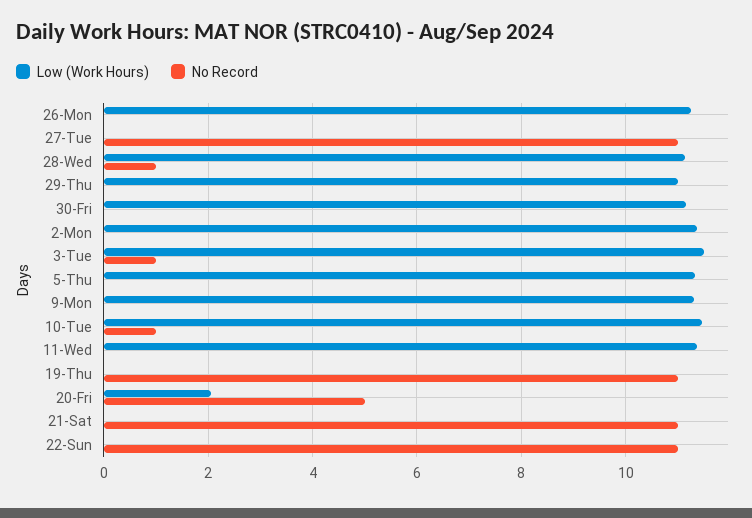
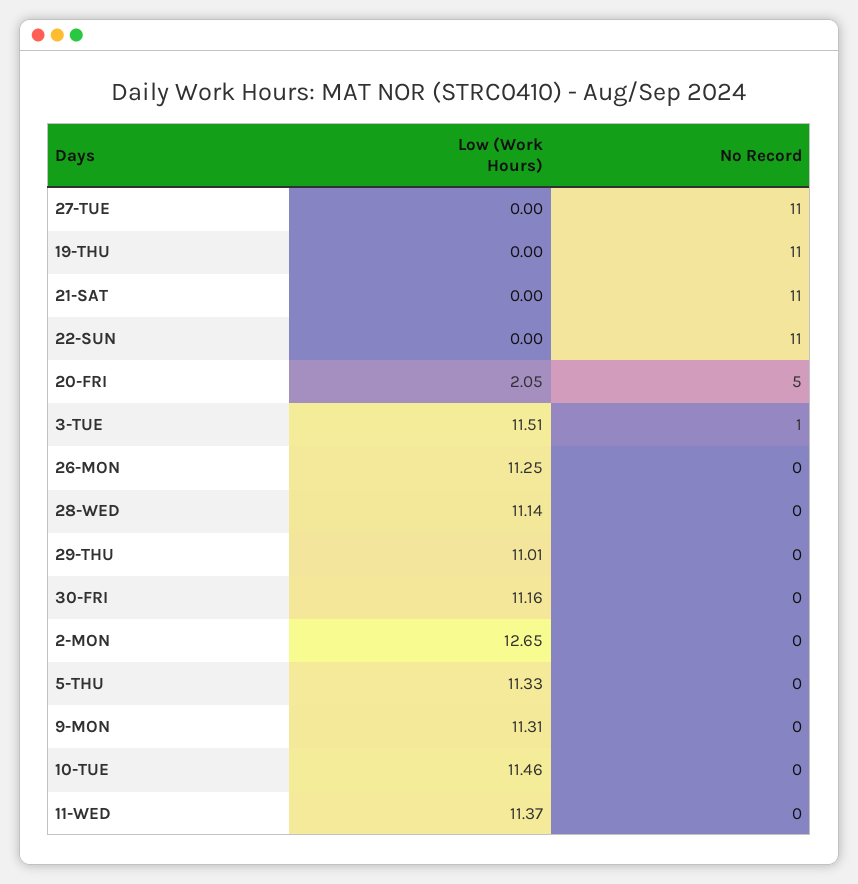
No Record, 28-Wed: 1 -> 0
Low (Work Hours), 2-Mon: 11.4 -> 12.65
No Record, 10-Tue: 1 -> 0

